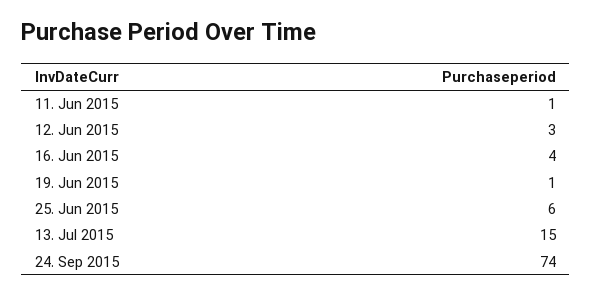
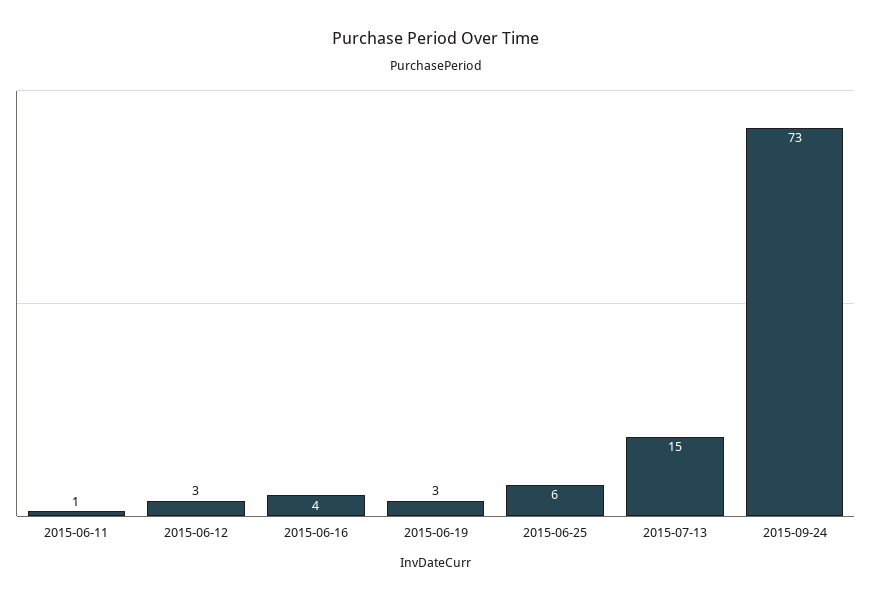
19. Jun 2015: 1 -> 3
24. Sep 2015: 74 -> 73

